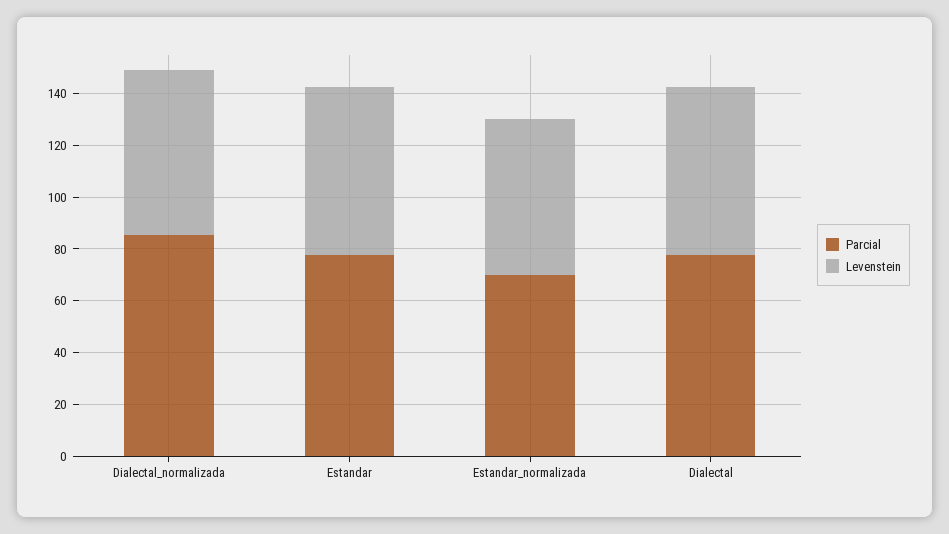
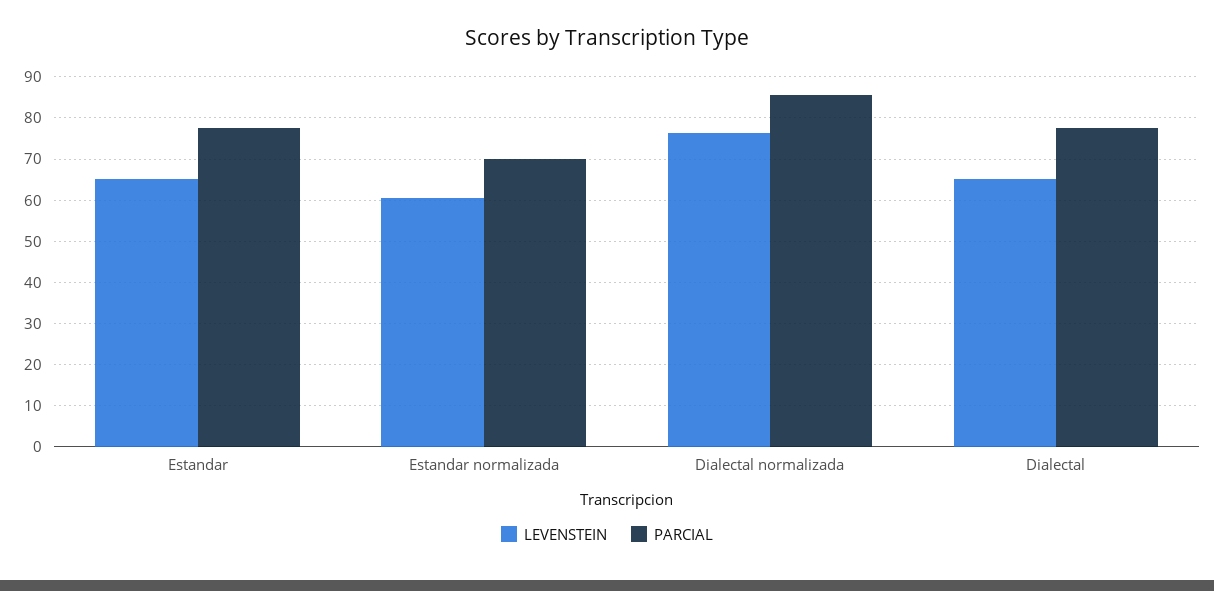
Levenstein, Dialectal_normalizada: 65 -> 76

